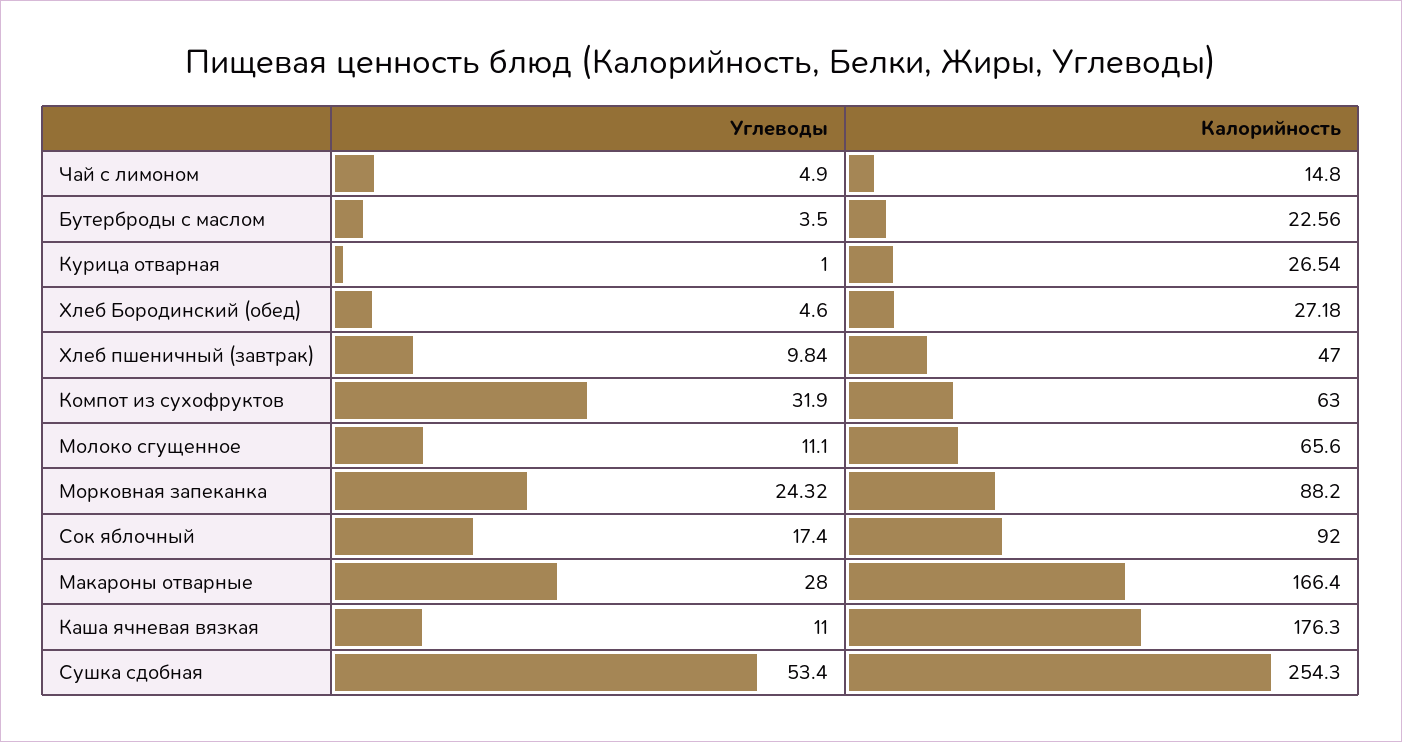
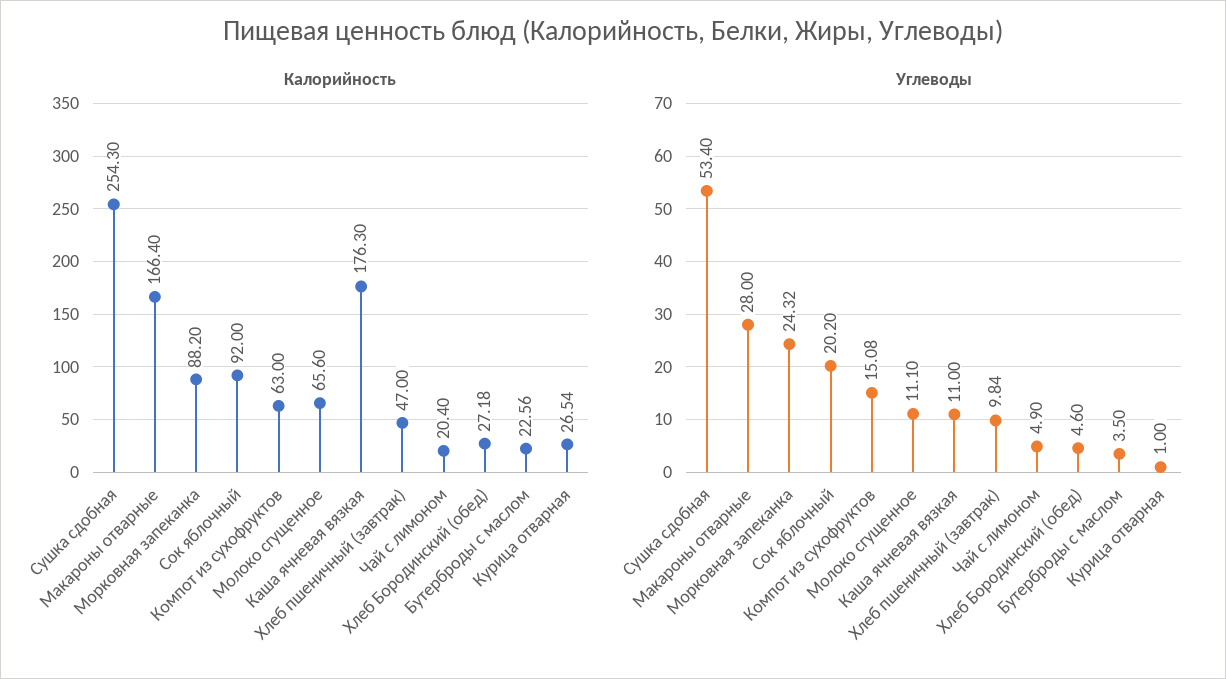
Калорийность, Чай с лимоном: 14.8 -> 20.4
Углеводы, Компот из сухофруктов: 31.9 -> 15.08
Углеводы, Сок яблочный: 17.4 -> 20.2

